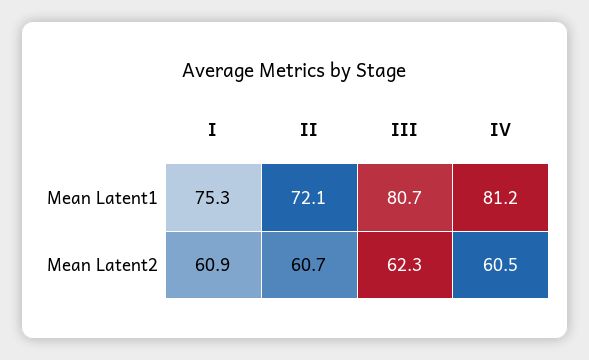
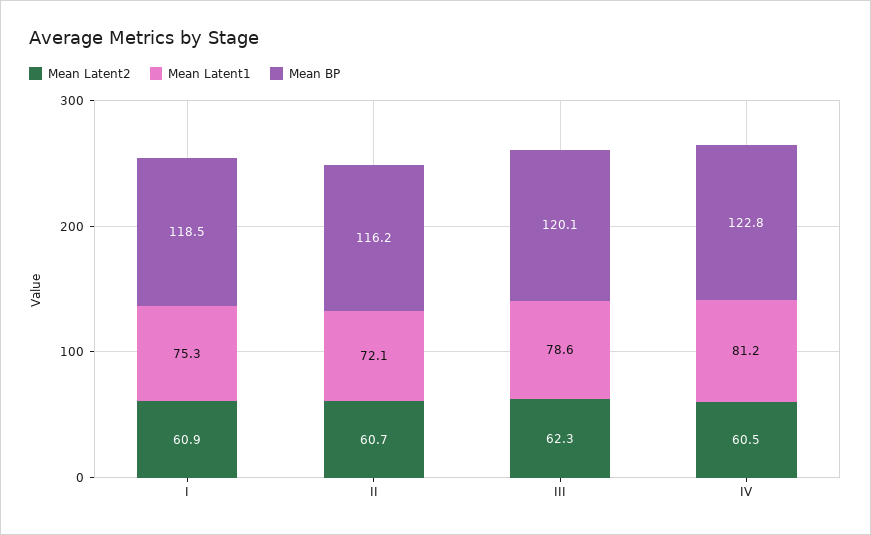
Mean Latent1, III: 80.7 -> 78.6
Mean BP, I: none -> 118.5
Mean BP, II: none -> 116.2
Mean BP, III: none -> 120.1
Mean BP, IV: none -> 122.8

